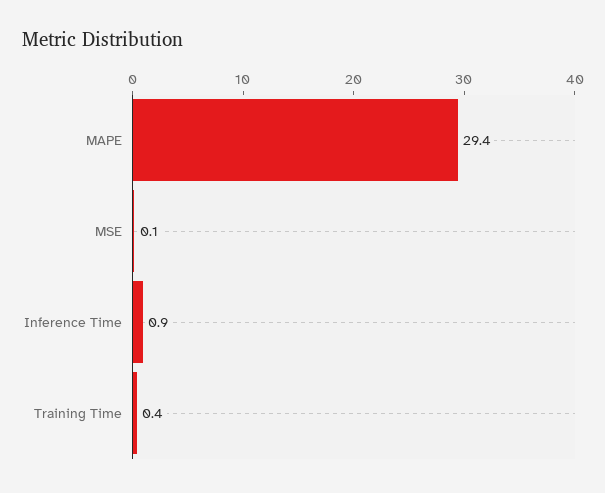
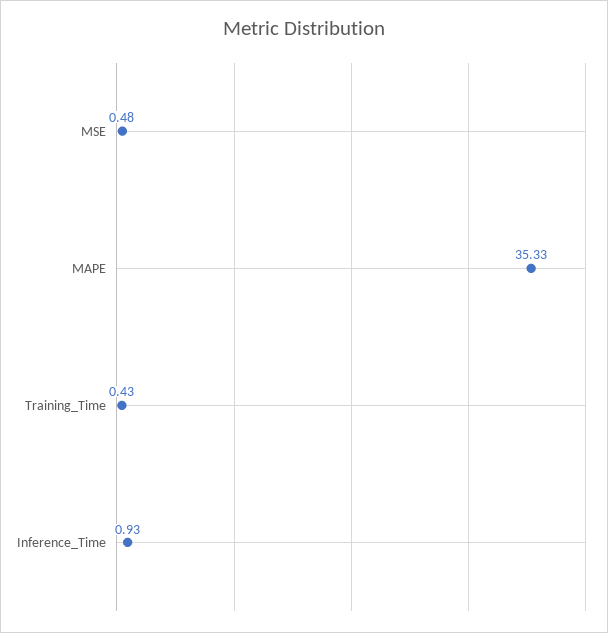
MAPE: 29.4 -> 35.33
MSE: 0.1 -> 0.48

